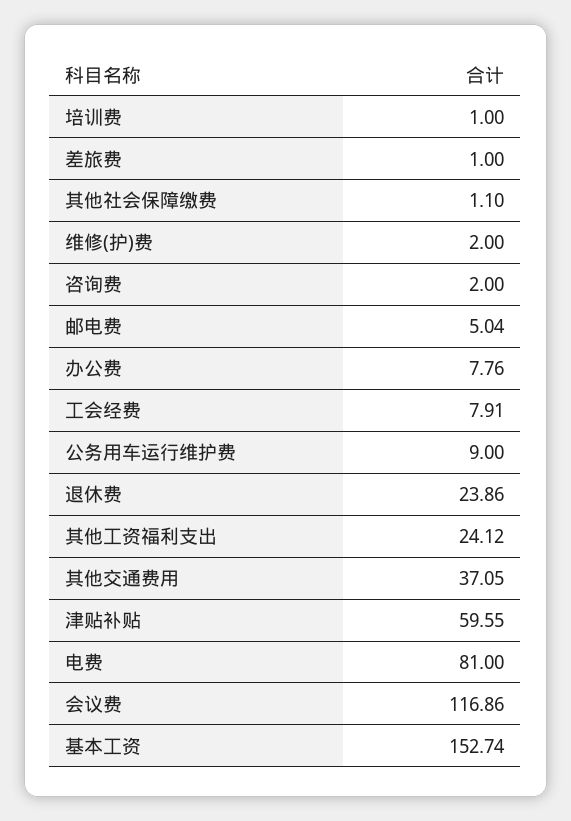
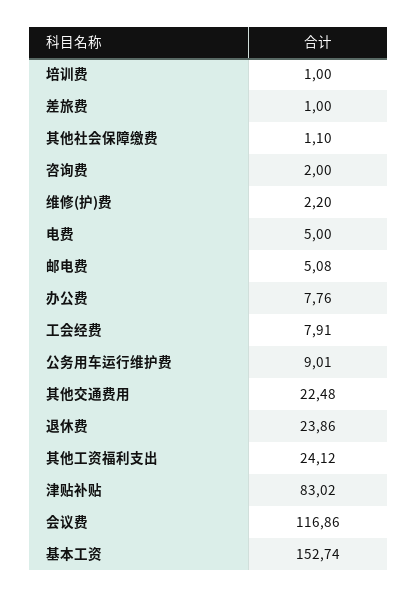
维修(护)费: 2 -> 2.2
邮电费: 5.04 -> 5.08
公务用车运行维护费: 9 -> 9.01
其他交通费用: 37.05 -> 22.48
津贴补贴: 59.55 -> 83.02
电费: 81 -> 5

